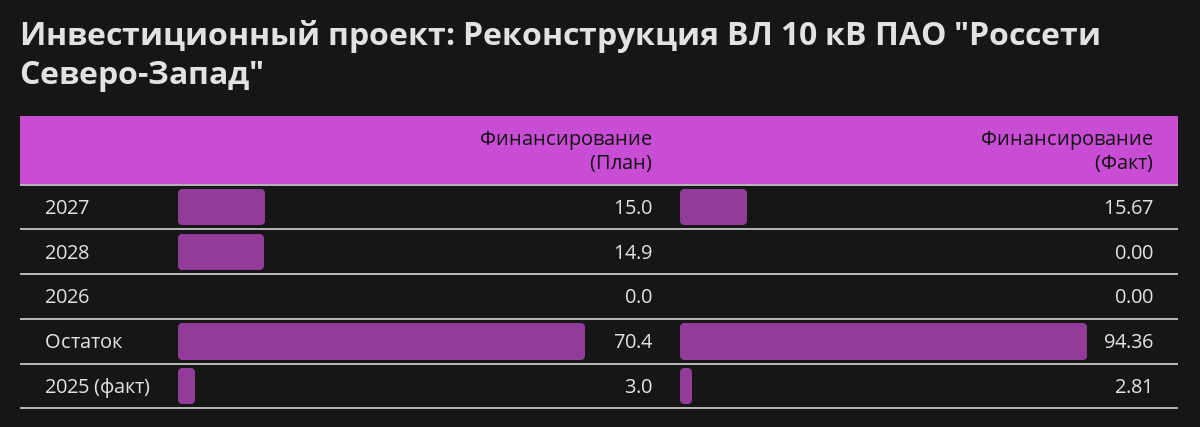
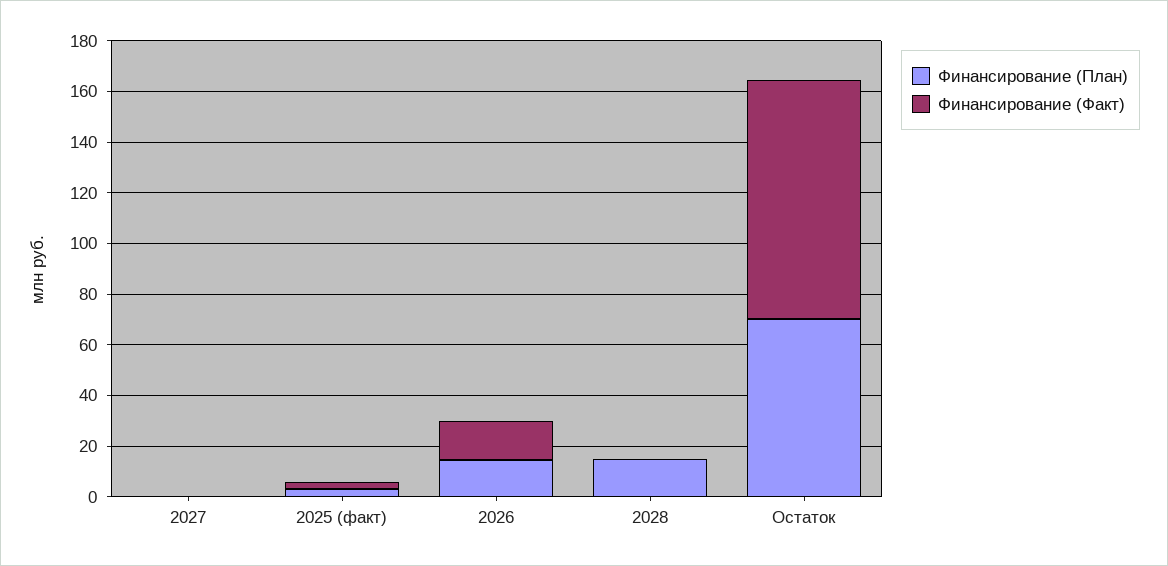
Финансирование (План), 2027: 15 -> 0
Финансирование (Факт), 2027: 15.67 -> 0
Финансирование (План), 2026: 0 -> 15
Финансирование (Факт), 2026: 0 -> 15

